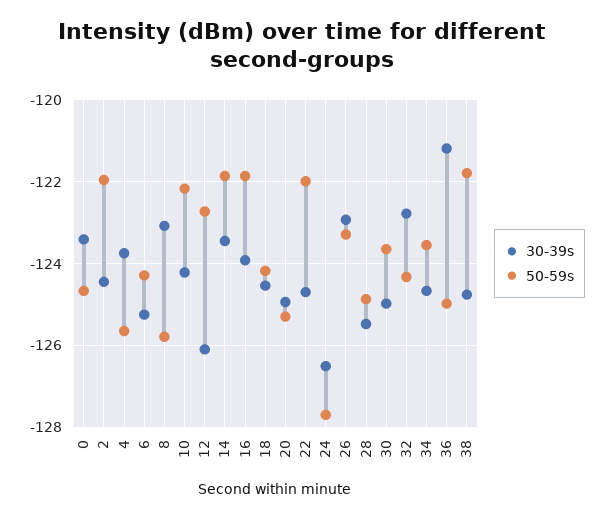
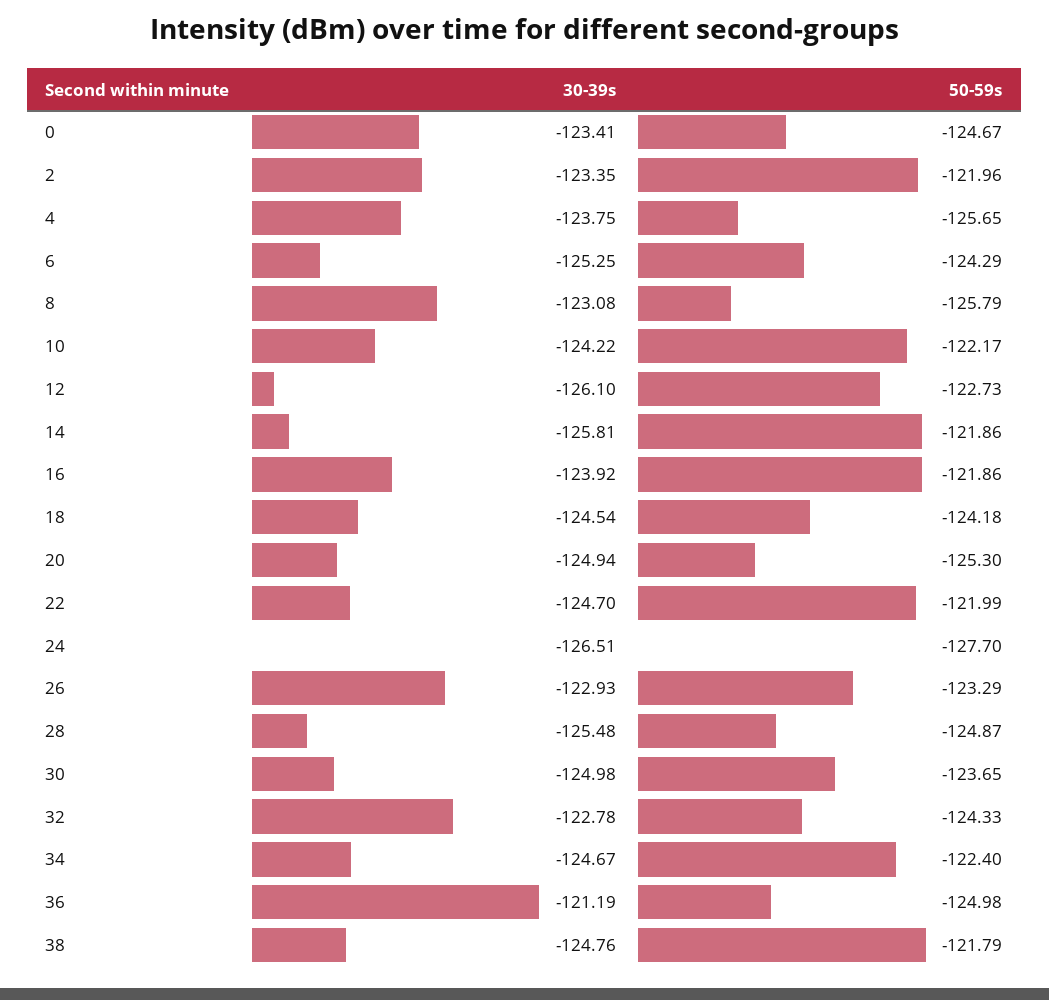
30-39s, 2: -124.4 -> -123.35
30-39s, 14: -123.4 -> -125.81
50-59s, 34: -123.6 -> -122.4

